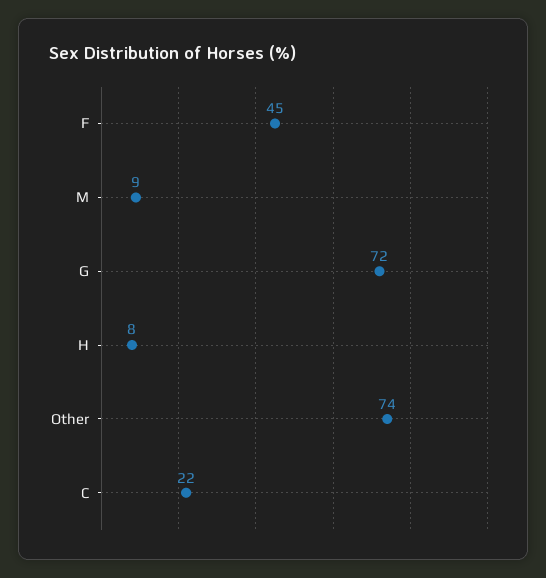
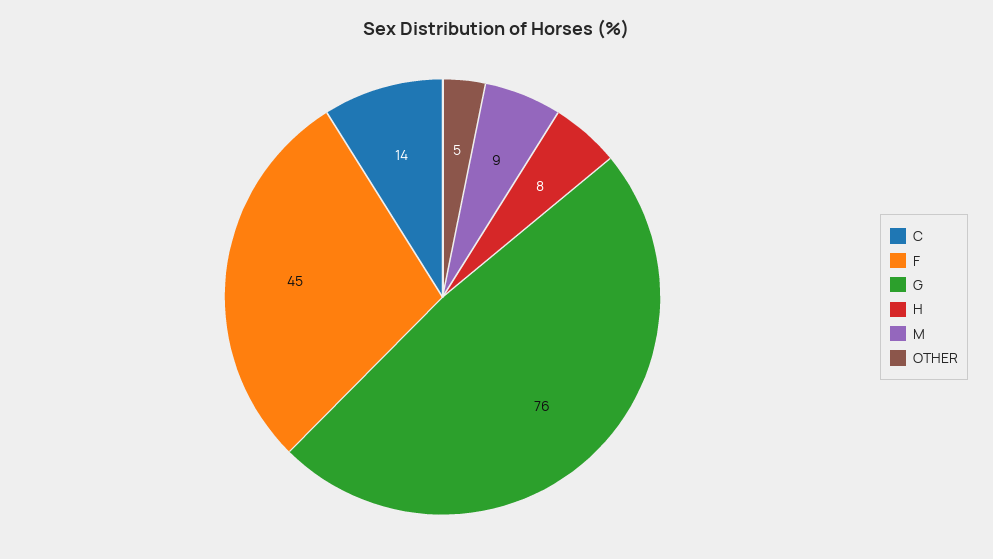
G: 72 -> 76
Other: 74 -> 5
C: 22 -> 14

